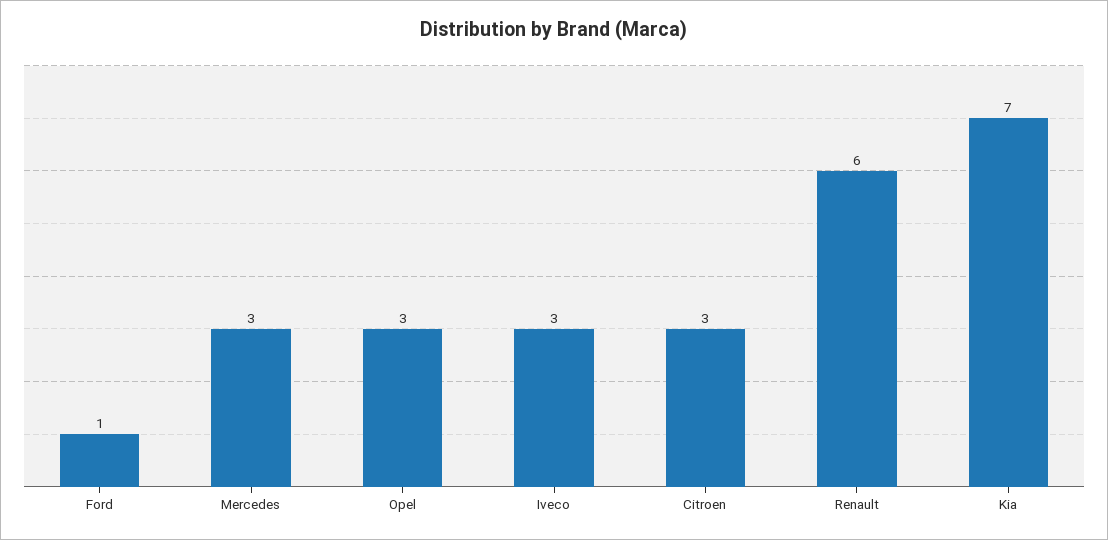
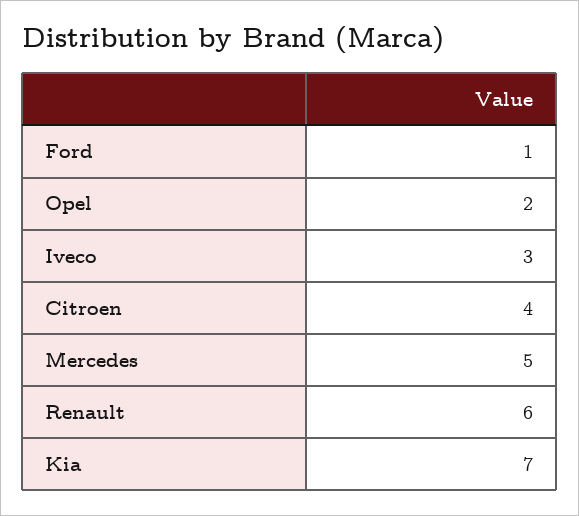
Mercedes: 3 -> 5
Opel: 3 -> 2
Citroen: 3 -> 4

